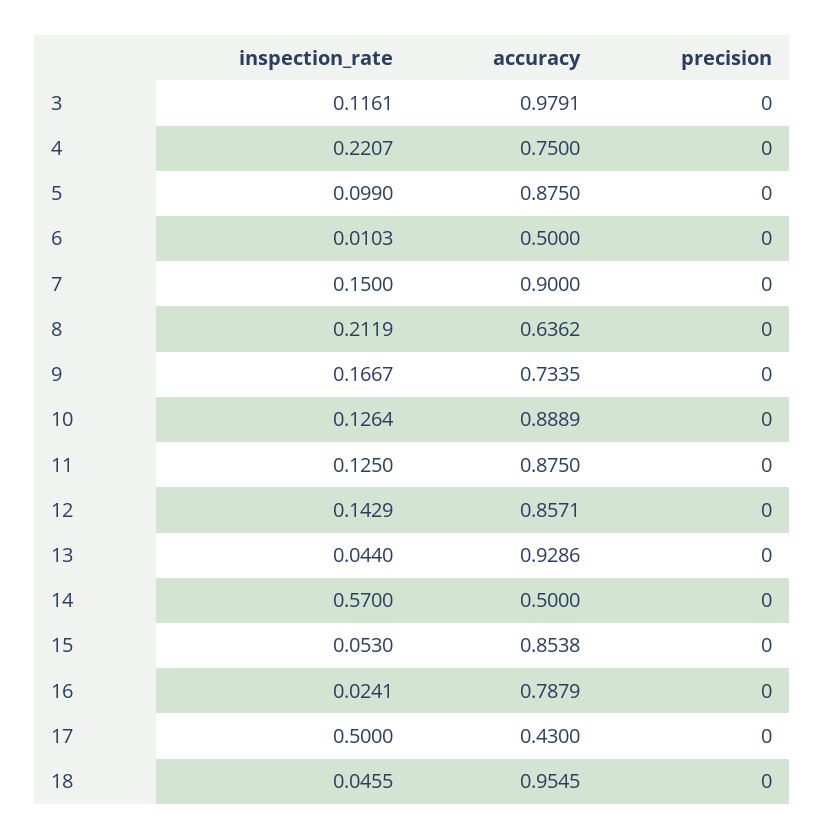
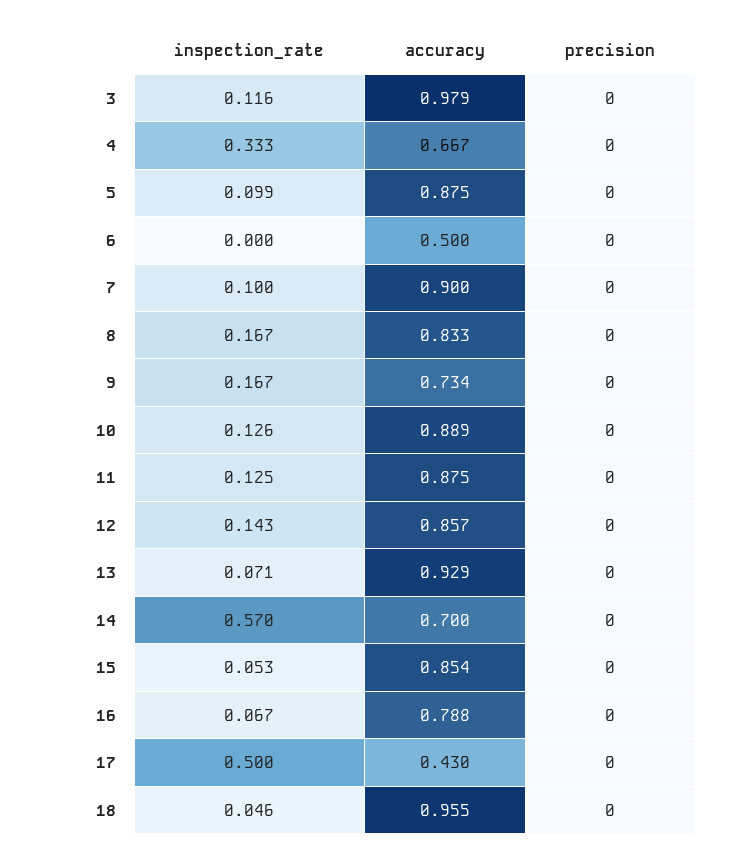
inspection_rate, 4: 0.2207 -> 0.333
accuracy, 4: 0.75 -> 0.667
inspection_rate, 6: 0.0103 -> 0
inspection_rate, 7: 0.15 -> 0.1
inspection_rate, 8: 0.2119 -> 0.167
accuracy, 8: 0.6362 -> 0.833
inspection_rate, 13: 0.044 -> 0.071
accuracy, 14: 0.5 -> 0.7
inspection_rate, 16: 0.0241 -> 0.067

